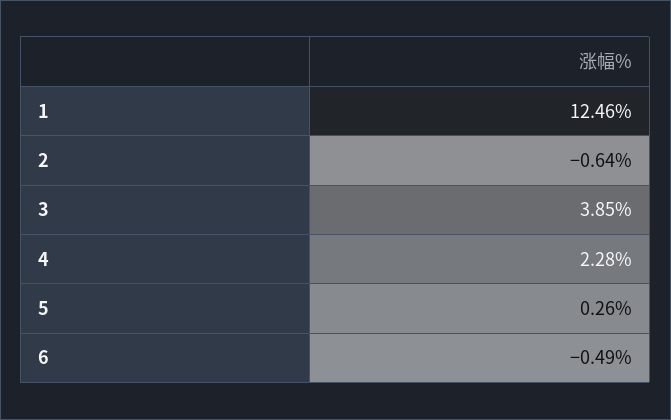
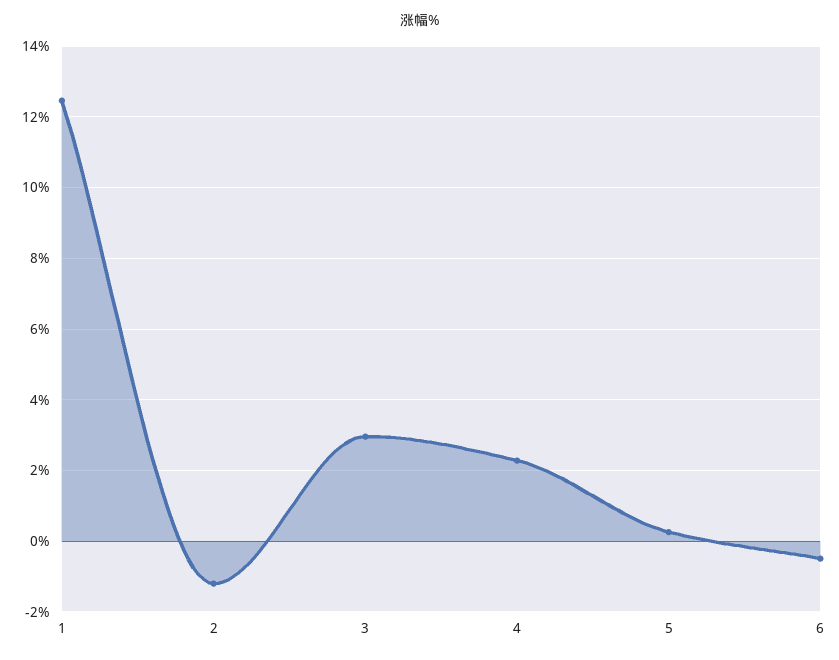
2: -0.64 -> -1.2
3: 3.85 -> 3

